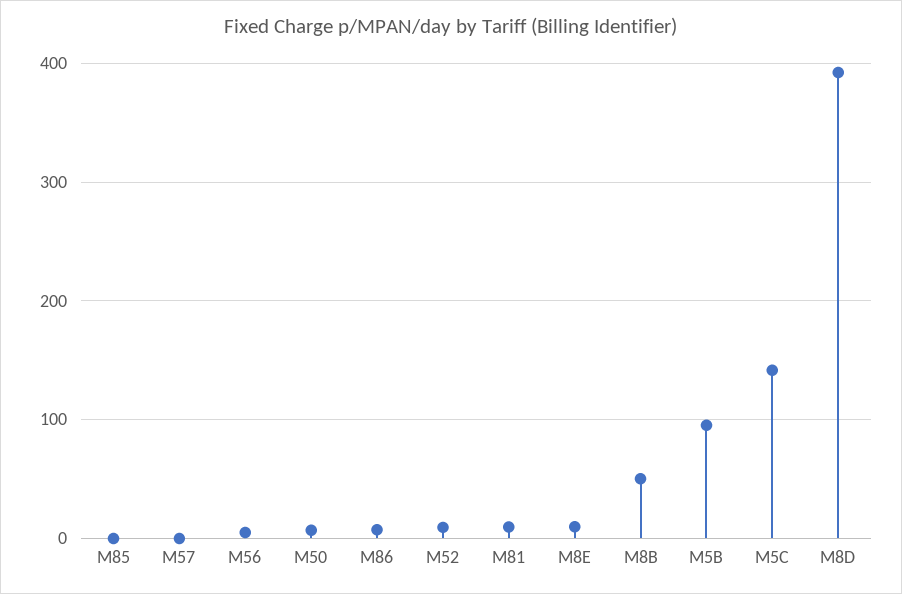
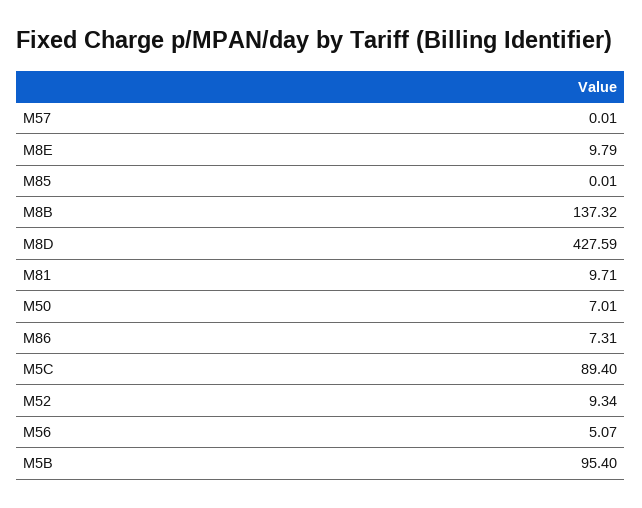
M8B: 50 -> 137.32
M5C: 140 -> 89.4
M8D: 390 -> 427.59

